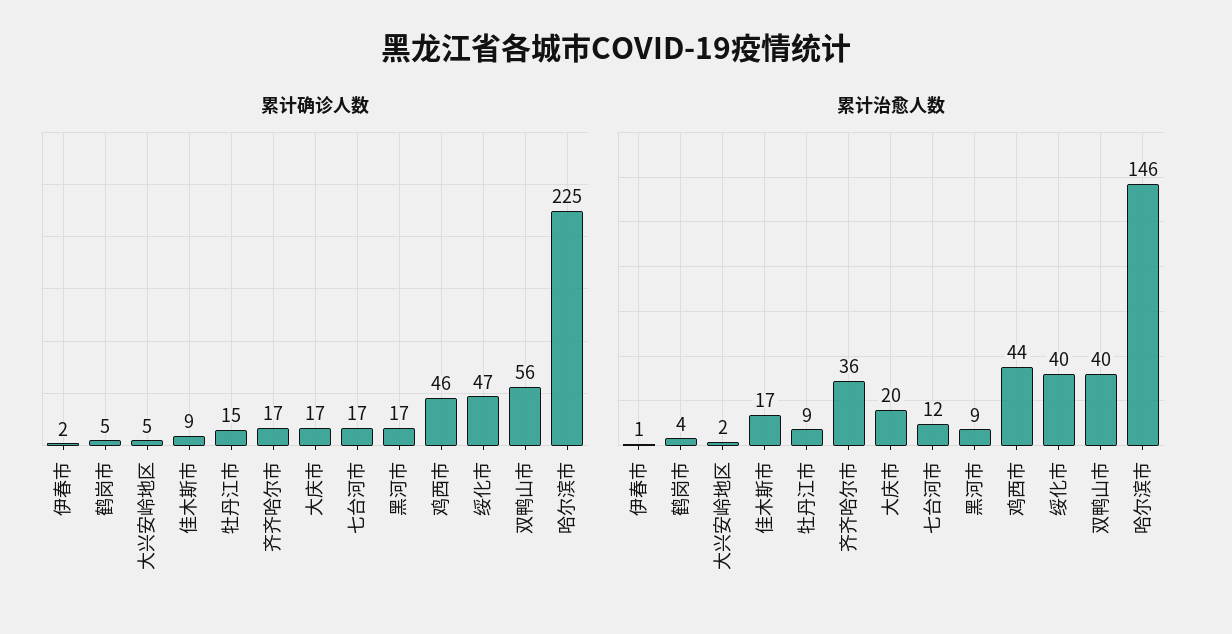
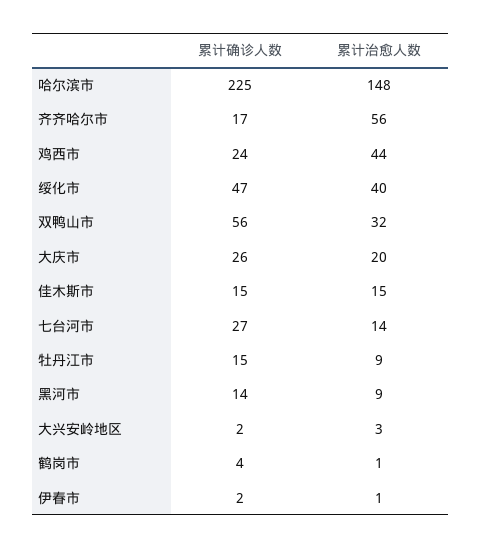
累计确诊人数, 鹤岗市: 5 -> 4
累计确诊人数, 大兴安岭地区: 5 -> 2
累计确诊人数, 佳木斯市: 9 -> 15
累计确诊人数, 大庆市: 17 -> 26
累计确诊人数, 七台河市: 17 -> 27
累计确诊人数, 黑河市: 17 -> 14
累计确诊人数, 鸡西市: 46 -> 24
累计治愈人数, 鹤岗市: 4 -> 1
累计治愈人数, 大兴安岭地区: 2 -> 3
累计治愈人数, 佳木斯市: 17 -> 15
累计治愈人数, 齐齐哈尔市: 36 -> 56
累计治愈人数, 七台河市: 12 -> 14
累计治愈人数, 双鸭山市: 40 -> 32
累计治愈人数, 哈尔滨市: 146 -> 148

